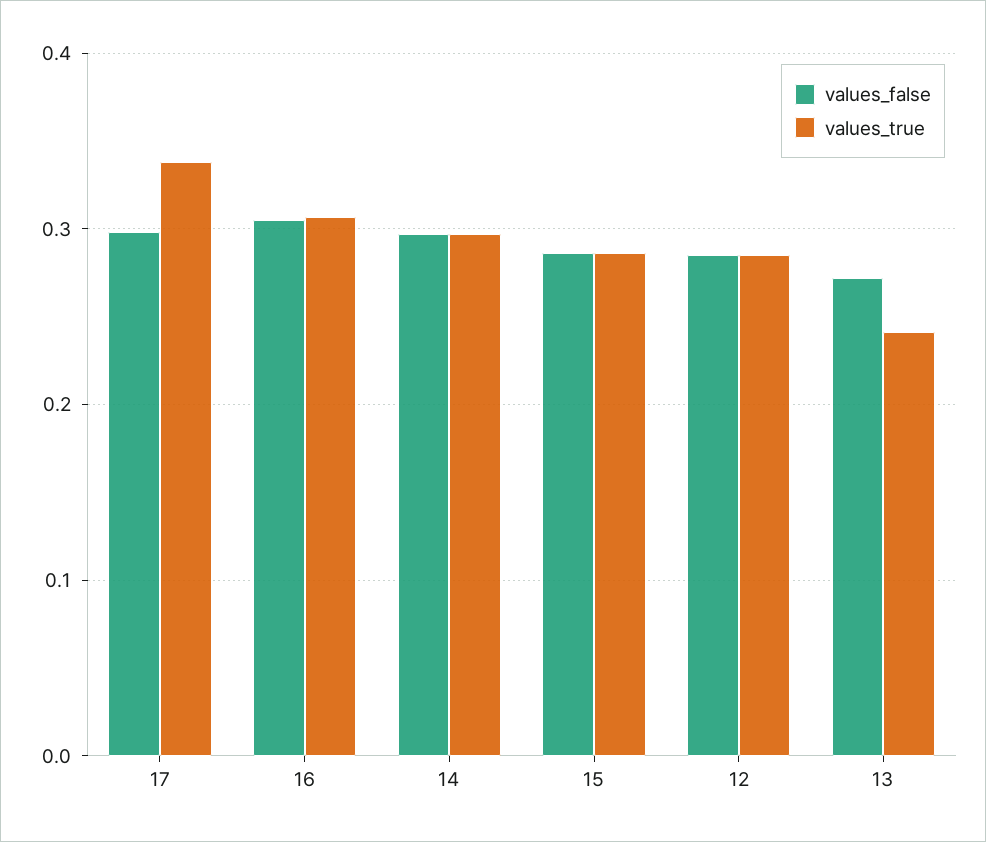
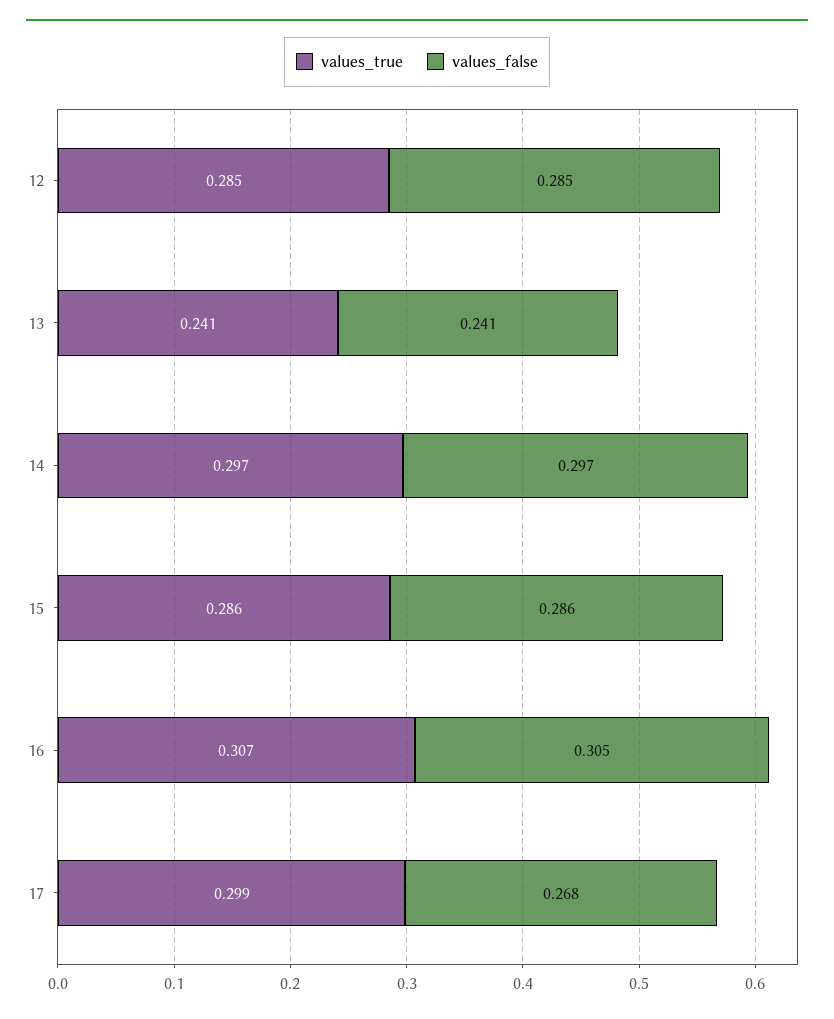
values_false, 17: 0.3 -> 0.268
values_true, 17: 0.34 -> 0.299
values_false, 13: 0.27 -> 0.241

